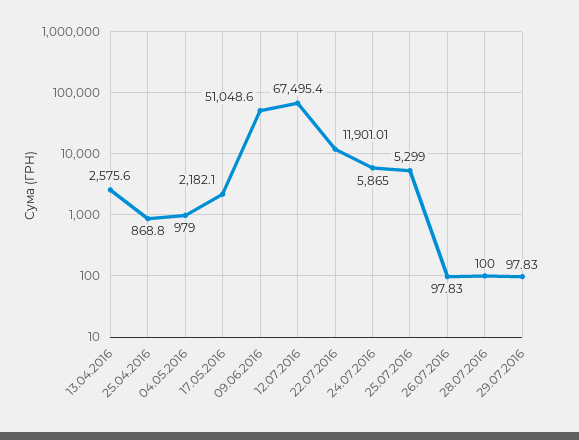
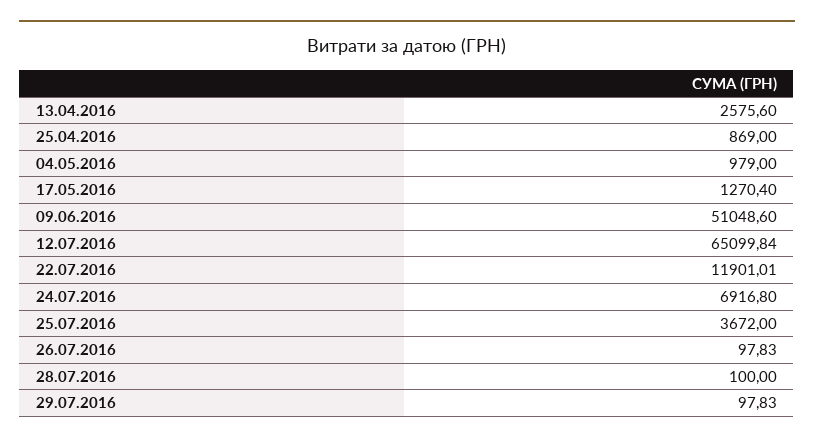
25.04.2016: 868.8 -> 869
17.05.2016: 2182.1 -> 1270.4
12.07.2016: 67495.4 -> 65099.84
24.07.2016: 5865 -> 6916.8
25.07.2016: 5299 -> 3672

